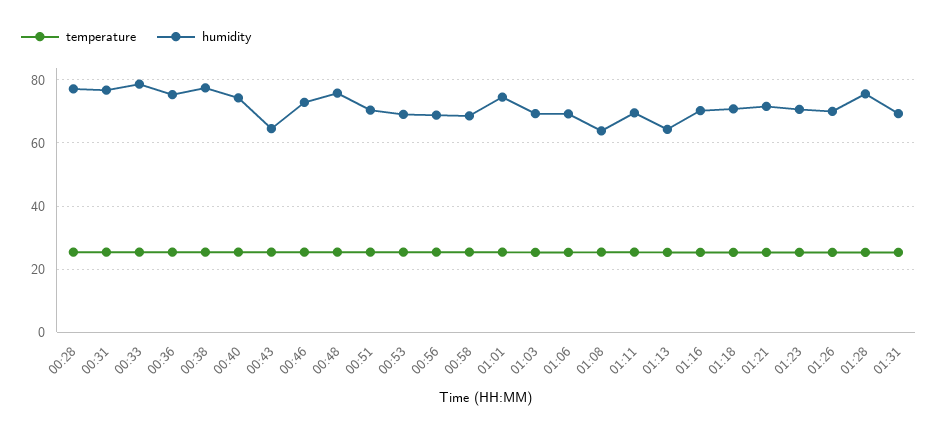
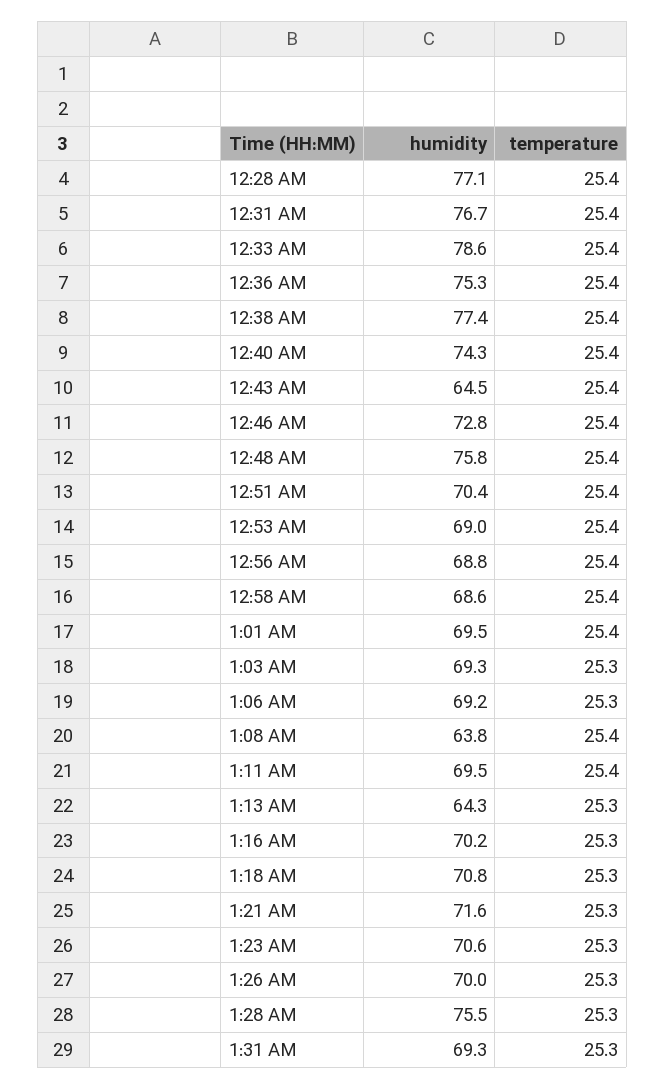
humidity, 01:01: 74 -> 69.5

